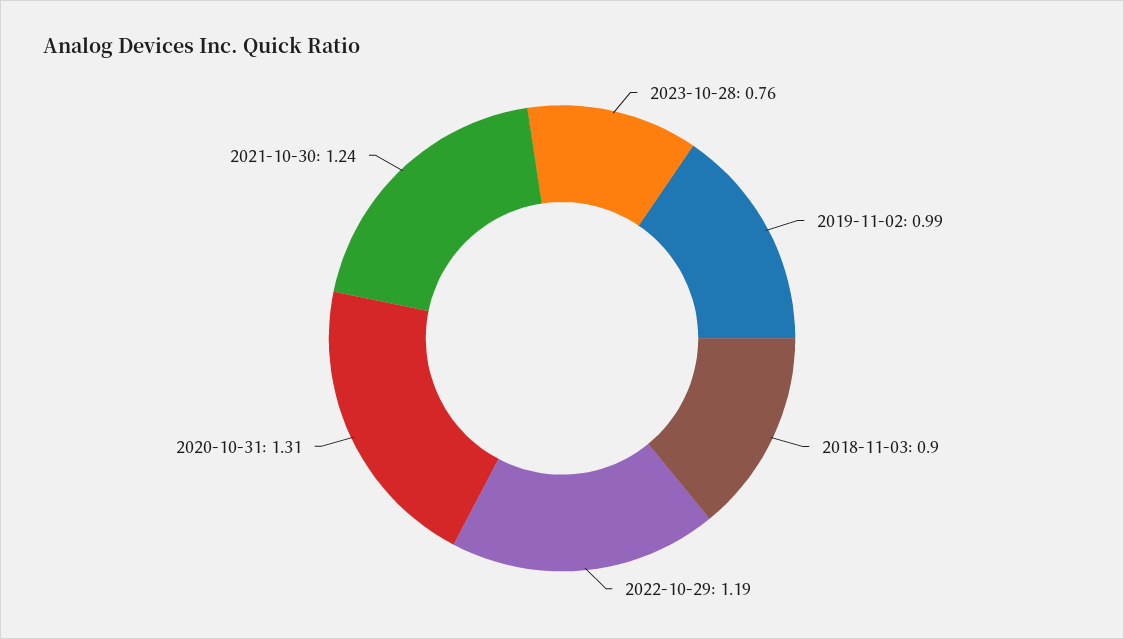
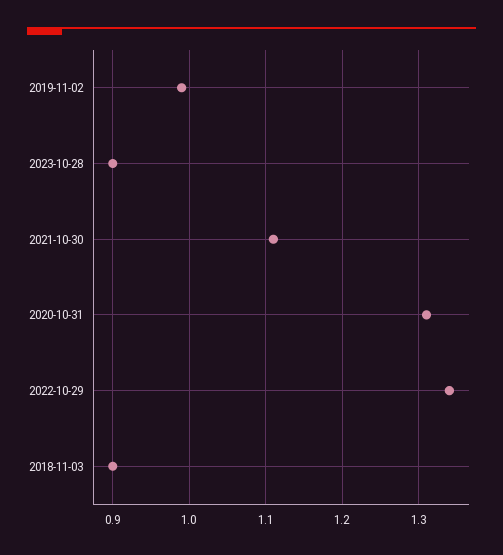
2023-10-28: 0.76 -> 0.9
2022-10-29: 1.19 -> 1.34
2021-10-30: 1.24 -> 1.11

